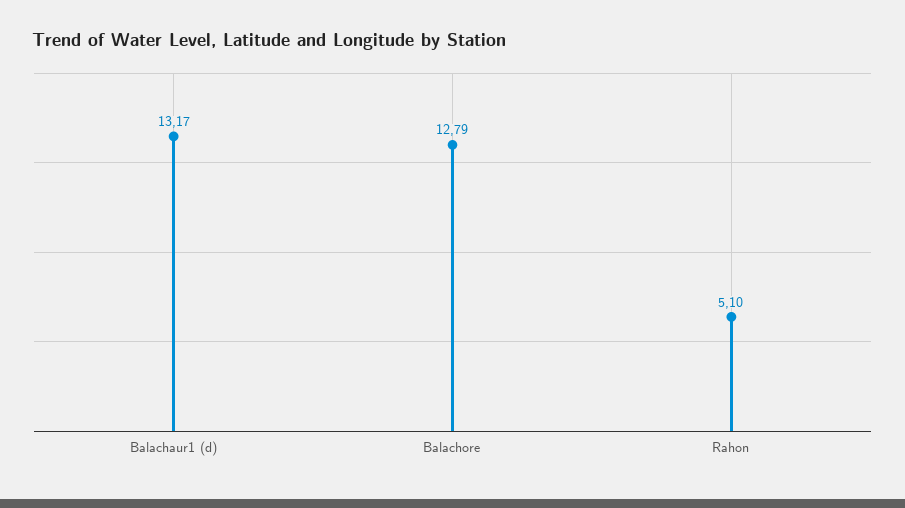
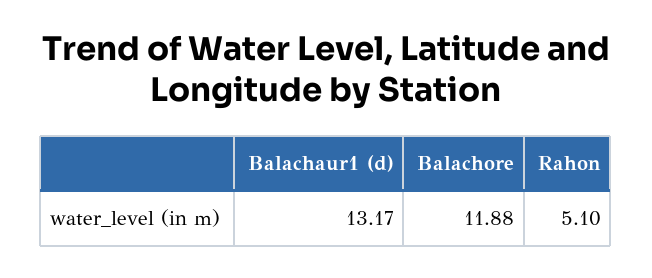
Balachore: 12.79 -> 11.88

